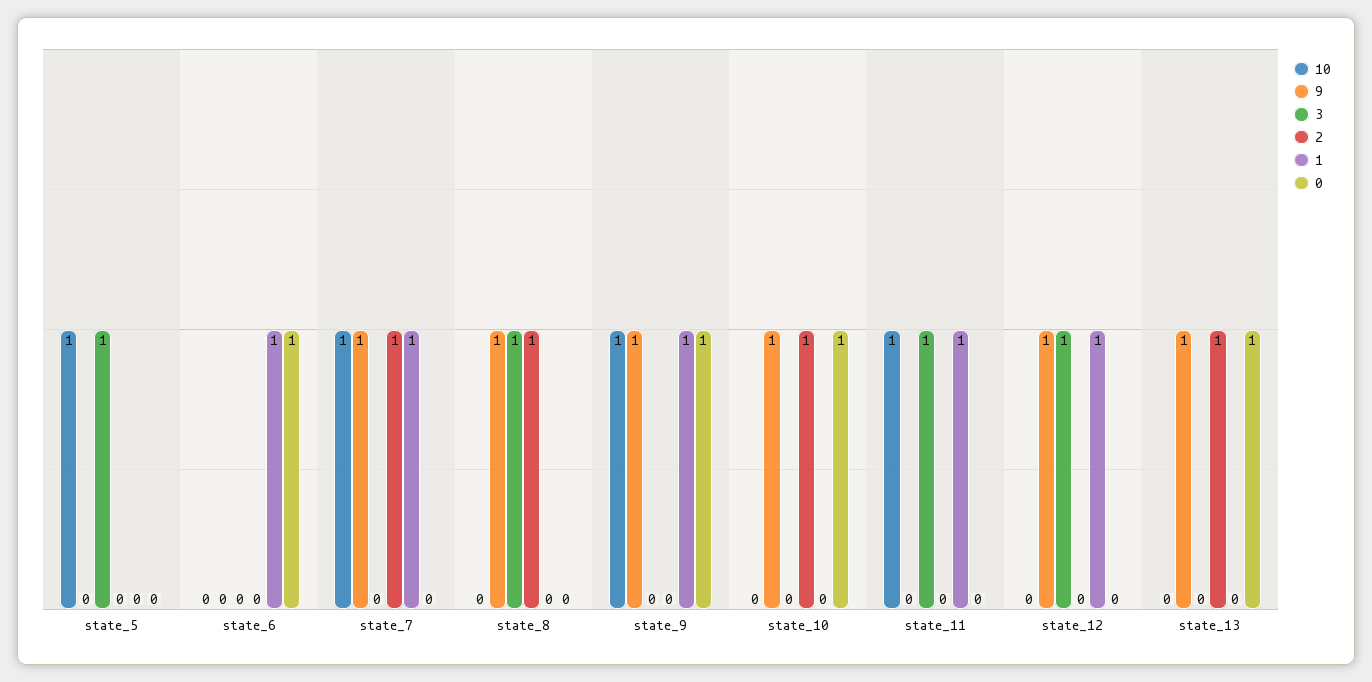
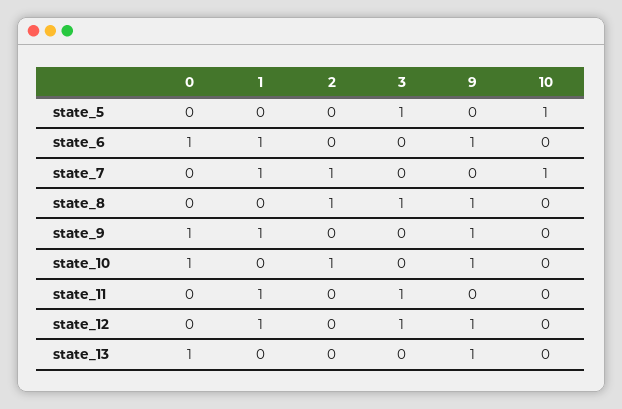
9, state_6: 0 -> 1
9, state_7: 1 -> 0
10, state_9: 1 -> 0
10, state_11: 1 -> 0
2, state_13: 1 -> 0

